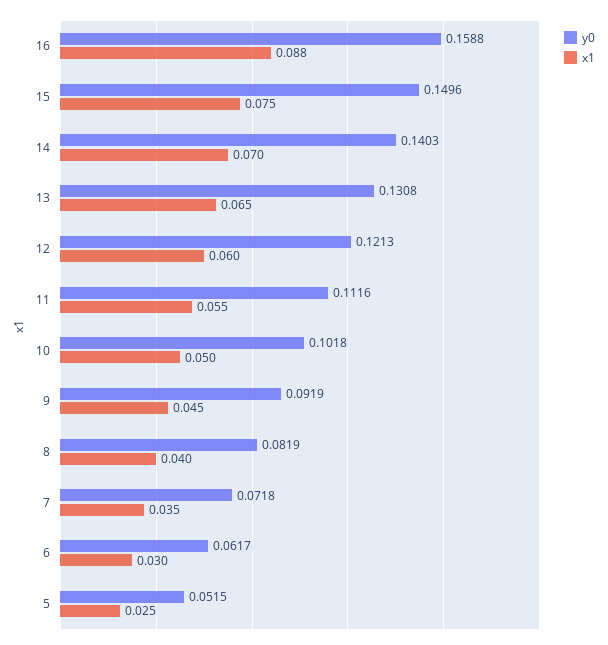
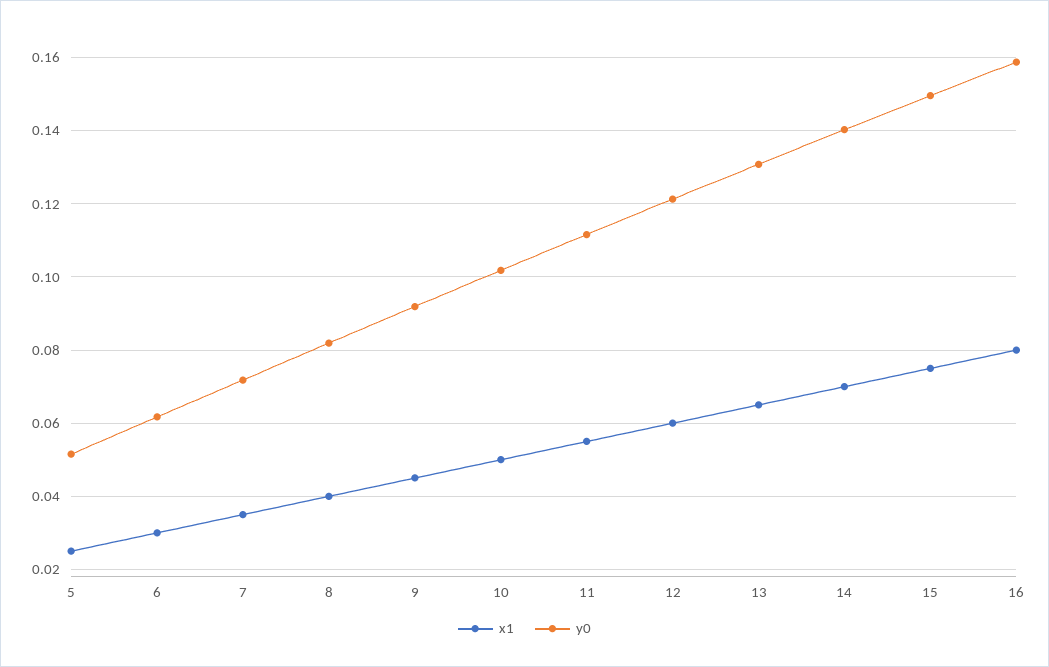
x1, 16: 0.088 -> 0.08

